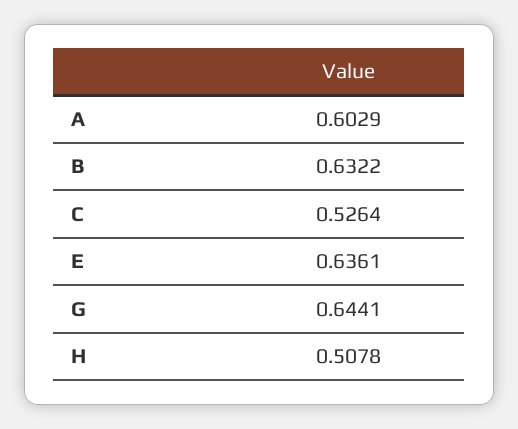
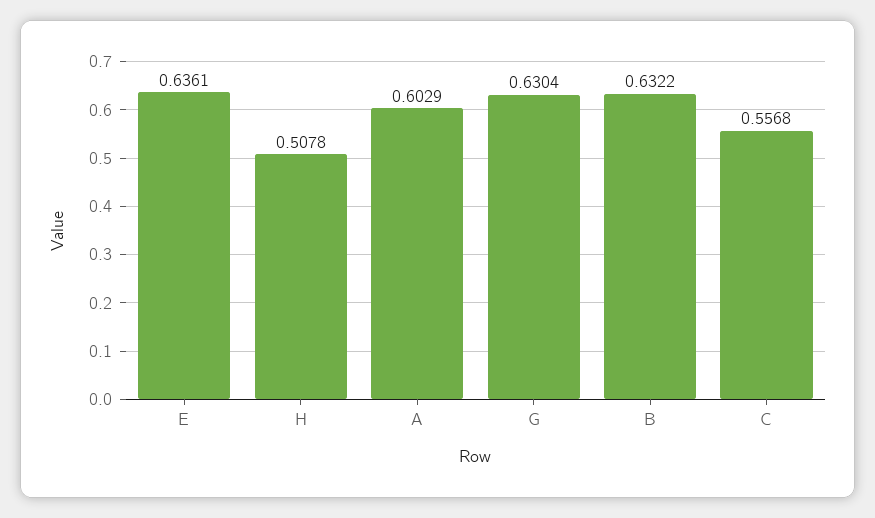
C: 0.5264 -> 0.5568
G: 0.6441 -> 0.6304

